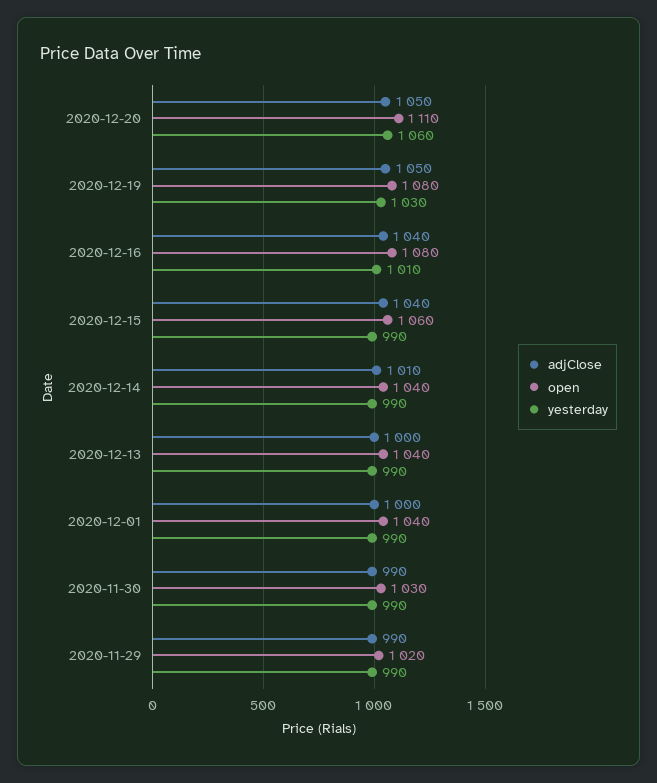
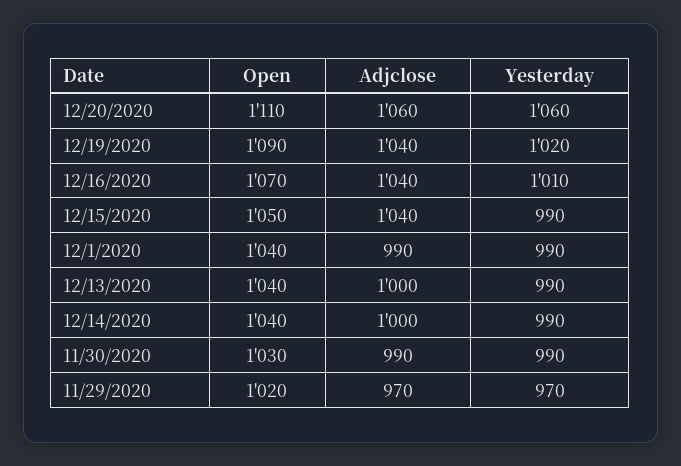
adjClose, 2020-12-20: 1050 -> 1060
adjClose, 2020-12-19: 1050 -> 1040
open, 2020-12-19: 1080 -> 1090
yesterday, 2020-12-19: 1030 -> 1020
open, 2020-12-16: 1080 -> 1070
open, 2020-12-15: 1060 -> 1050
adjClose, 2020-12-14: 1010 -> 1000
adjClose, 2020-12-01: 1000 -> 990
adjClose, 2020-11-29: 990 -> 970
yesterday, 2020-11-29: 990 -> 970

